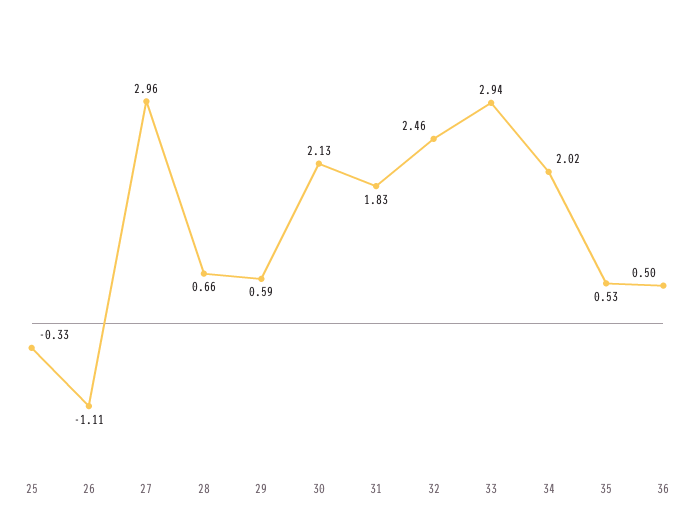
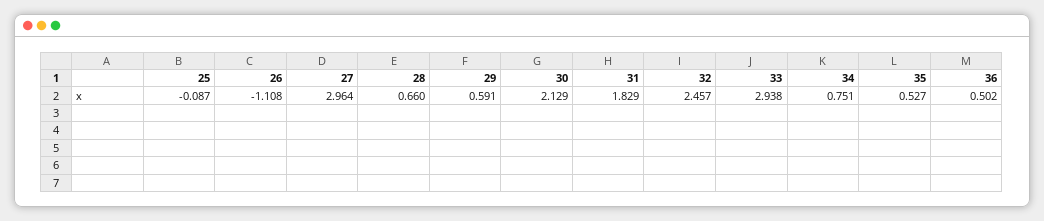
25: -0.33 -> -0.087
34: 2.02 -> 0.751

